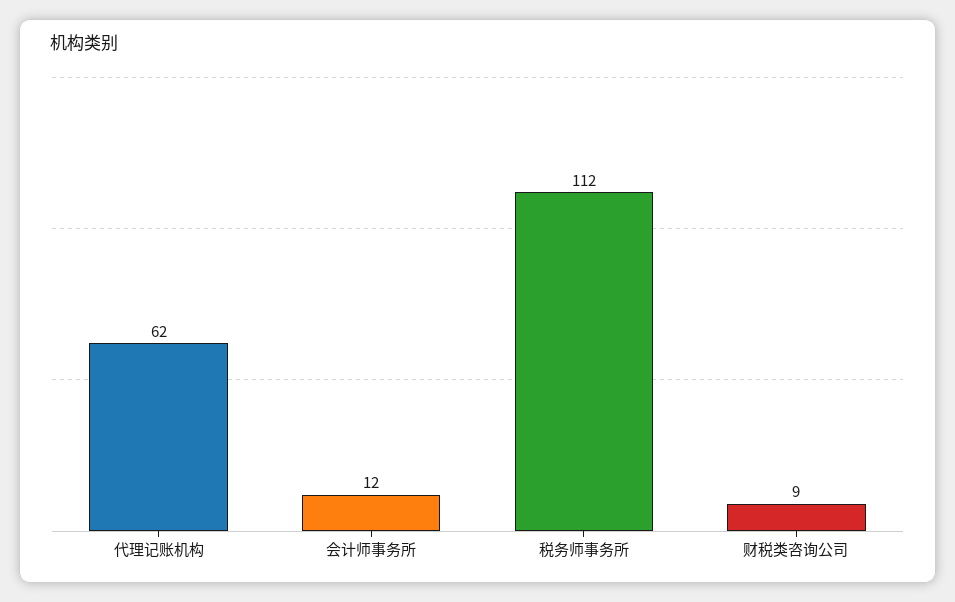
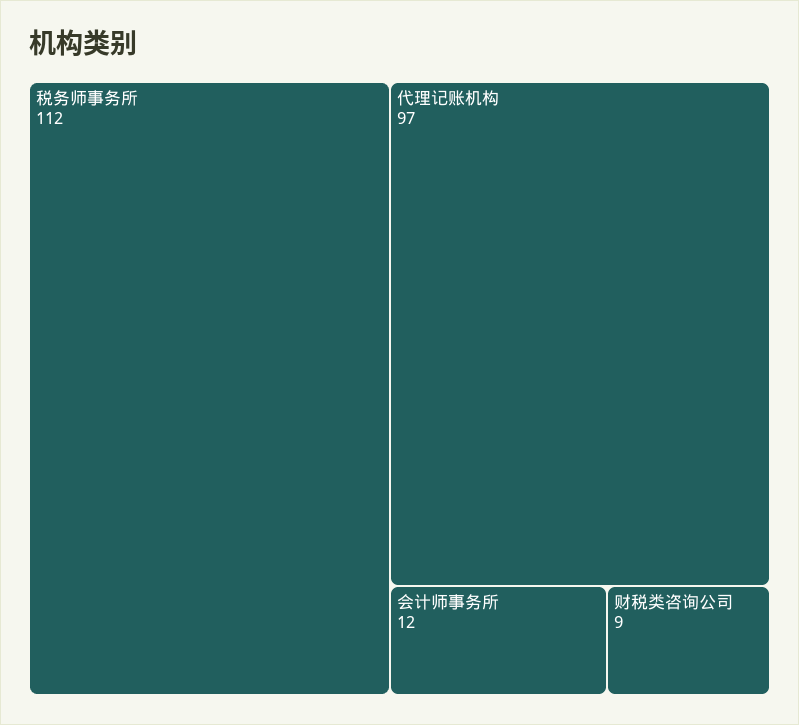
代理记账机构: 62 -> 97

